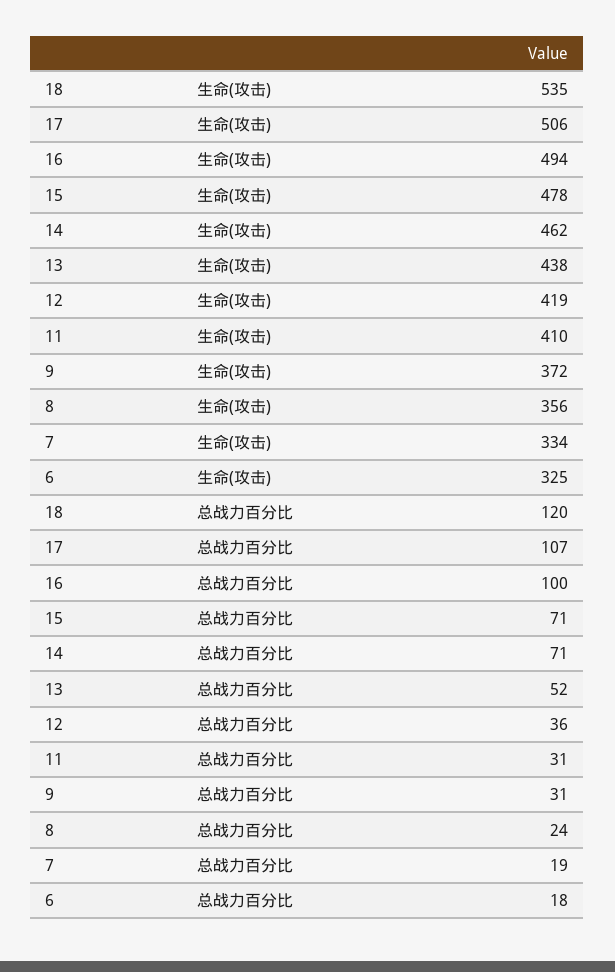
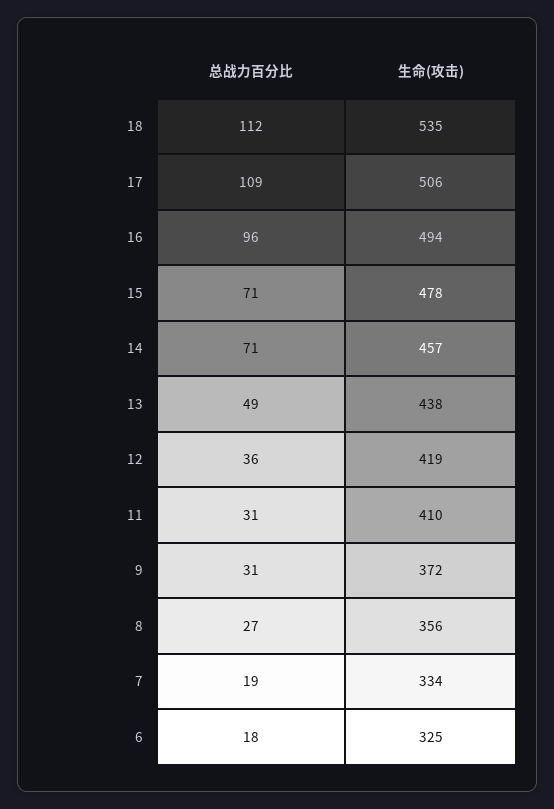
14, 生命(攻击): 462 -> 457
18, 总战力百分比: 120 -> 112
17, 总战力百分比: 107 -> 109
16, 总战力百分比: 100 -> 96
13, 总战力百分比: 52 -> 49
8, 总战力百分比: 24 -> 27

